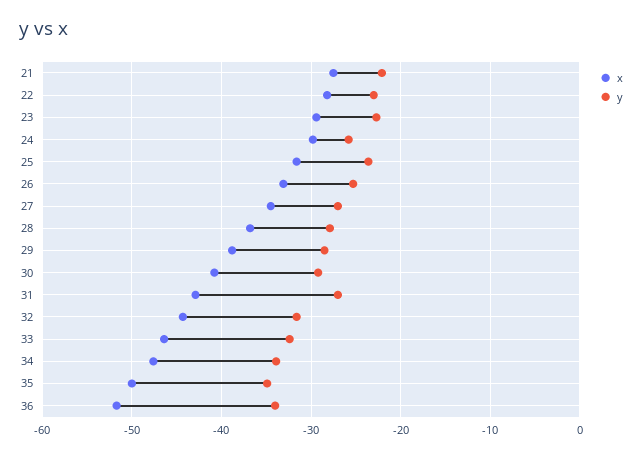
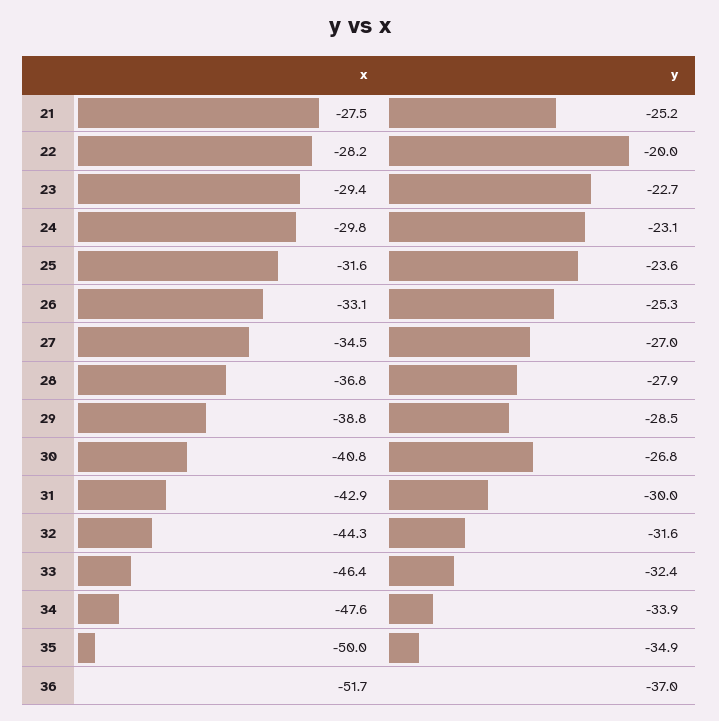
y, 21: -22 -> -25.2
y, 22: -23 -> -20
y, 24: -26 -> -23.1
y, 30: -29 -> -26.8
y, 31: -27 -> -30
y, 36: -34 -> -37

